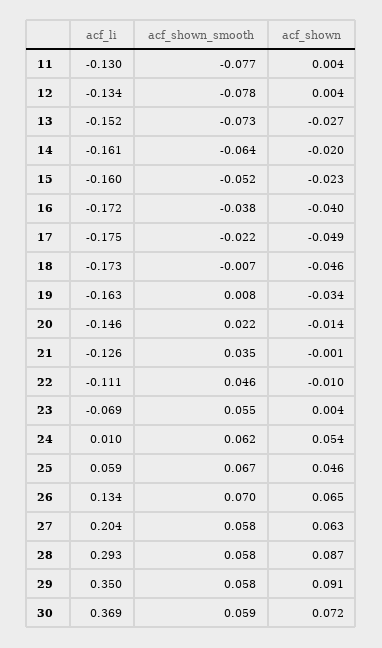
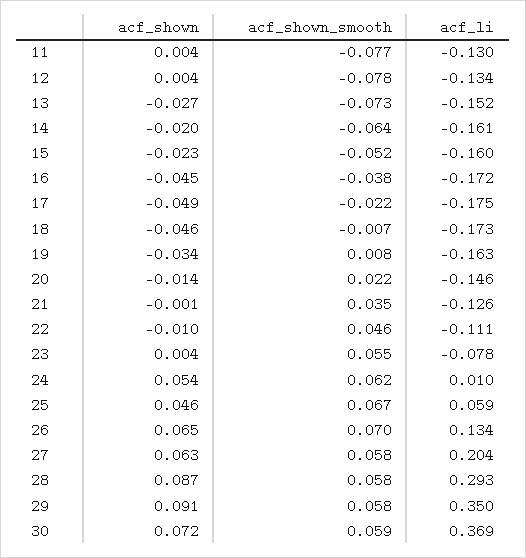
acf_shown, 16: -0.04 -> -0.045
acf_li, 23: -0.069 -> -0.078

